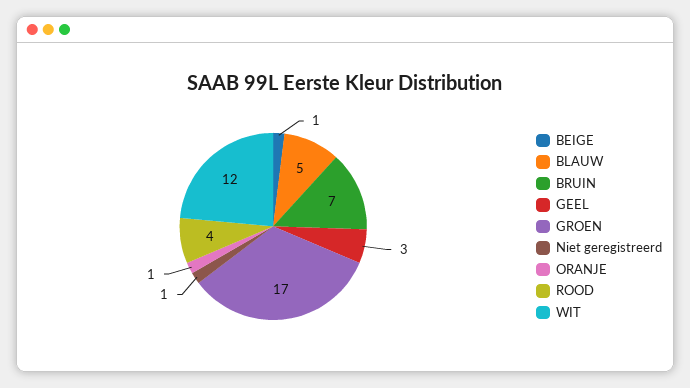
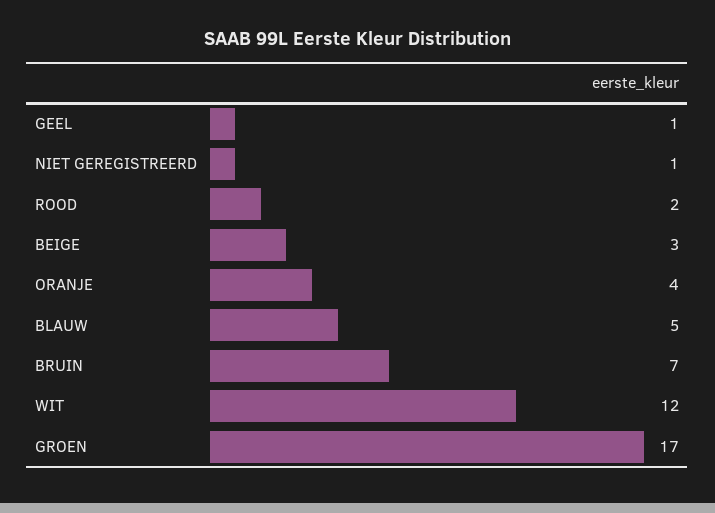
BEIGE: 1 -> 3
GEEL: 3 -> 1
ORANJE: 1 -> 4
ROOD: 4 -> 2

